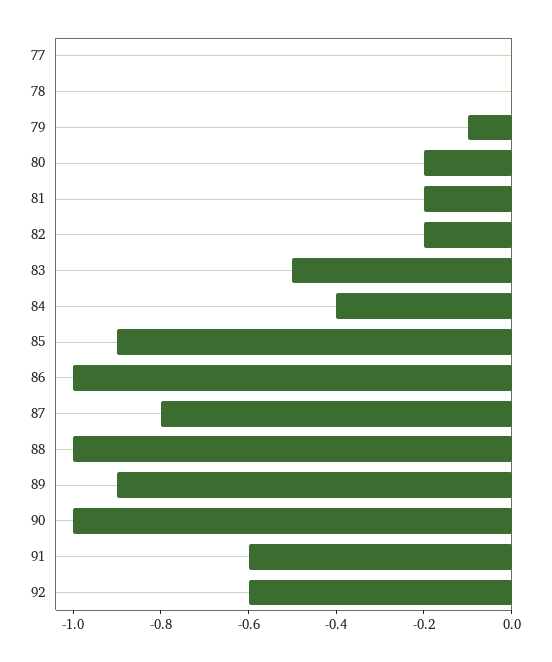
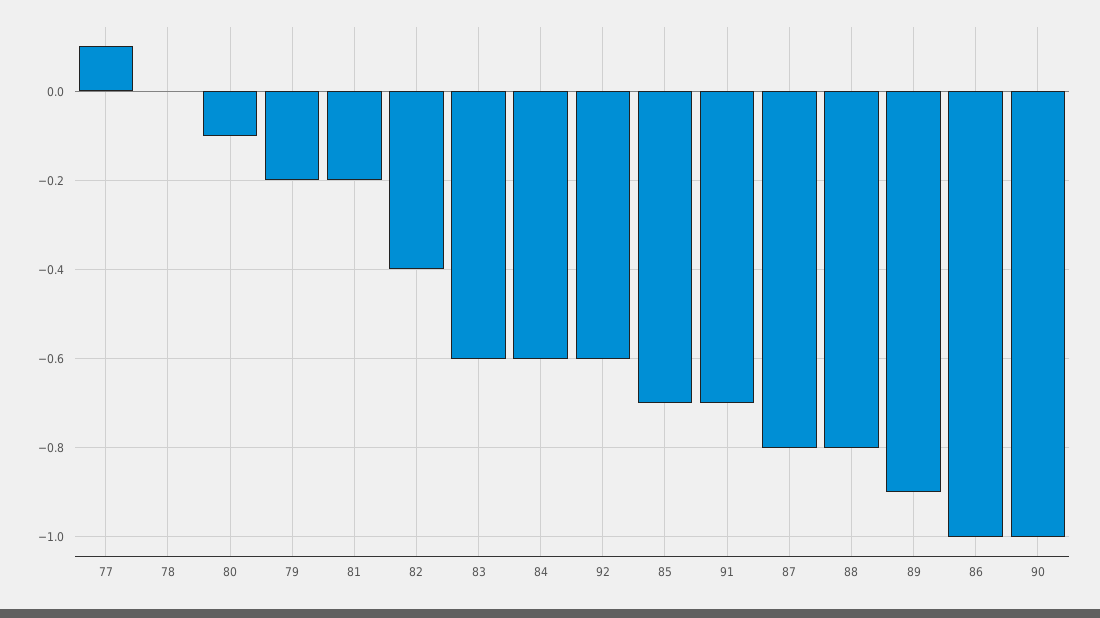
77: 0 -> 0.1
79: -0.1 -> -0.2
80: -0.2 -> -0.1
82: -0.2 -> -0.4
83: -0.5 -> -0.6
84: -0.4 -> -0.6
85: -0.9 -> -0.7
88: -1 -> -0.8
91: -0.6 -> -0.7

